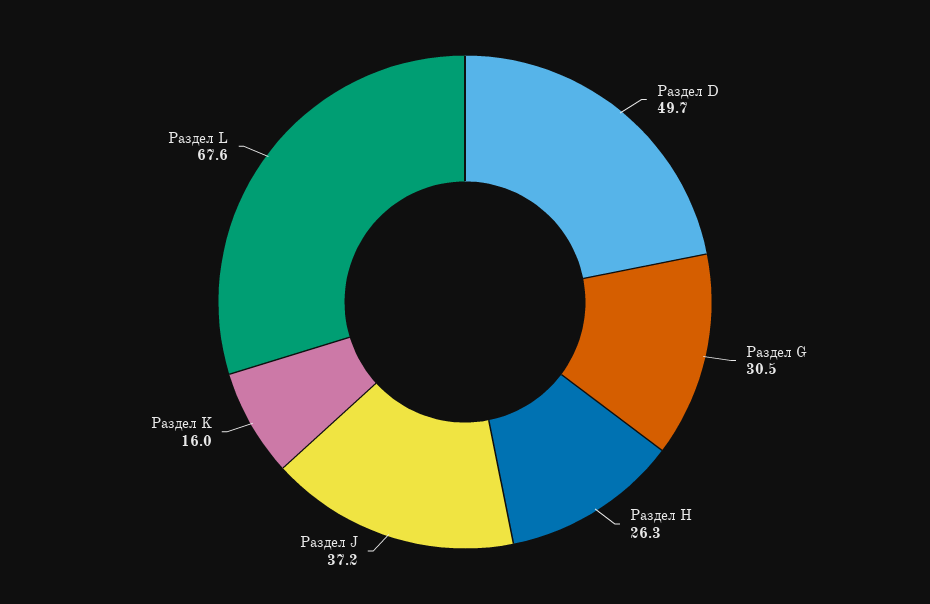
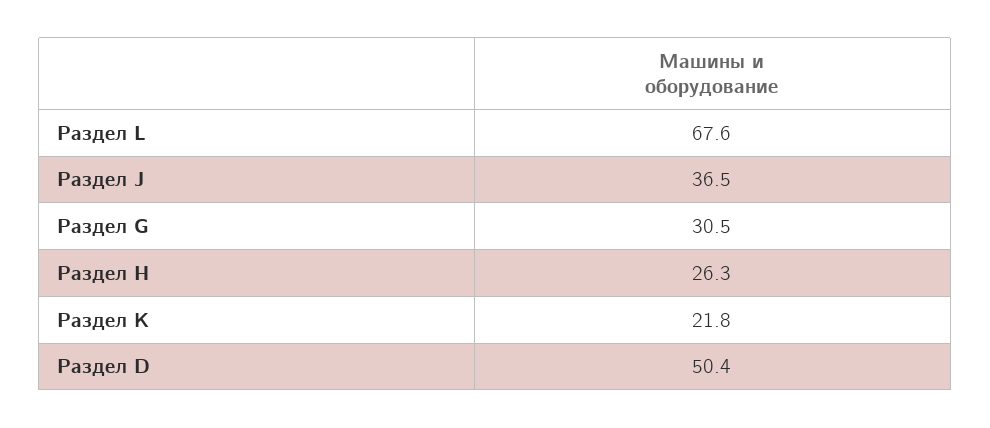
Раздел D: 49.7 -> 50.4
Раздел J: 37.2 -> 36.5
Раздел K: 16 -> 21.8

